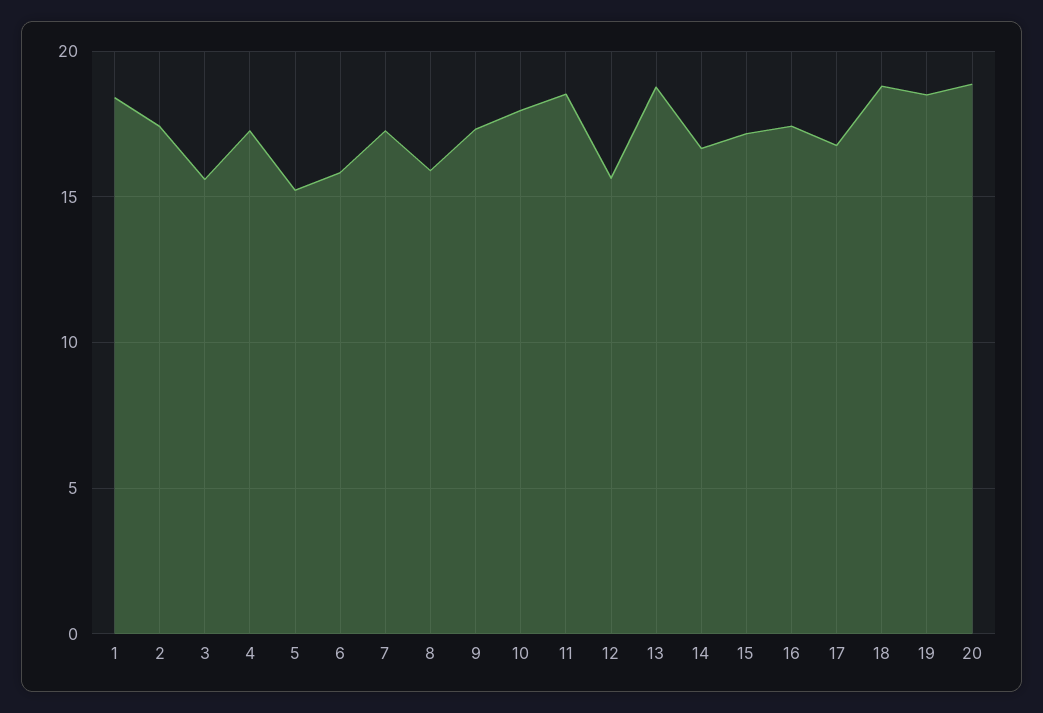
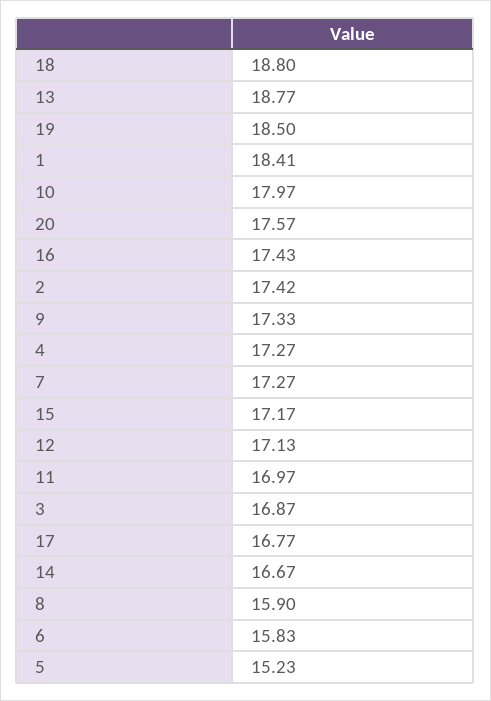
3: 15.5 -> 16.87
11: 18.5 -> 16.97
12: 15.5 -> 17.13
20: 19 -> 17.57

